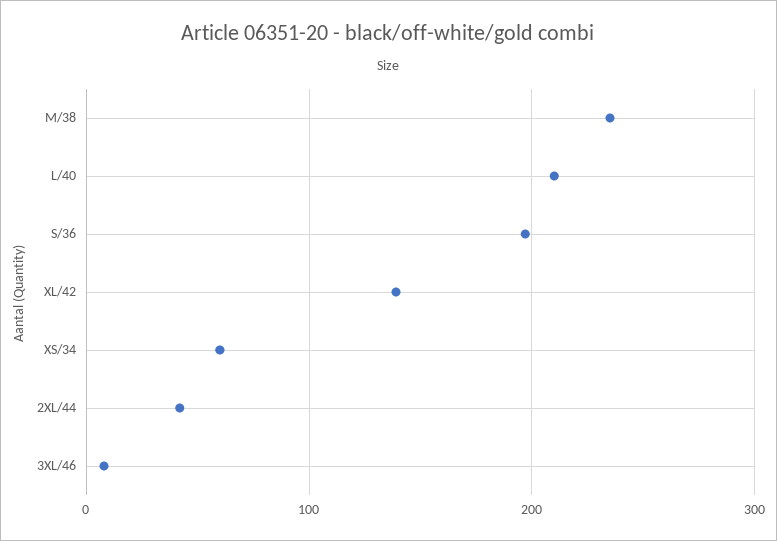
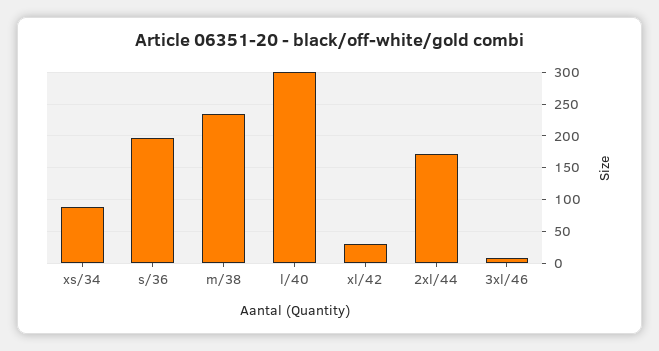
L/40: 210 -> 300
XL/42: 140 -> 30
XS/34: 60 -> 90
2XL/44: 40 -> 170

